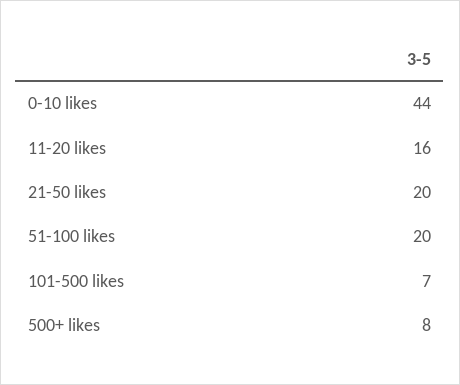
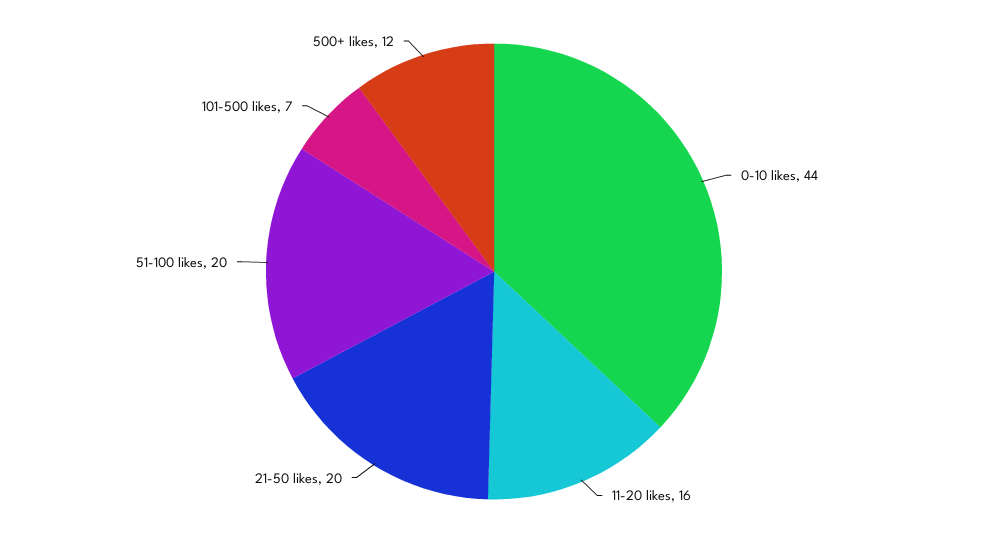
500+ likes: 8 -> 12

